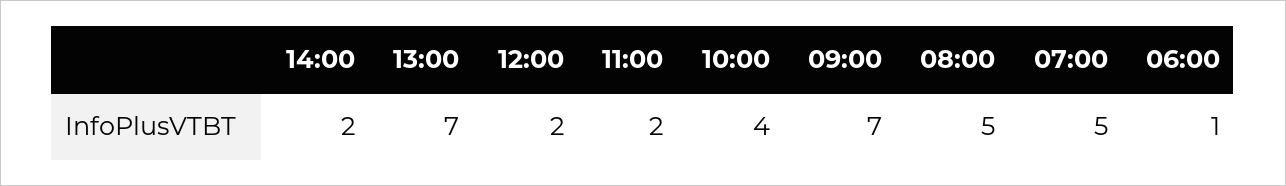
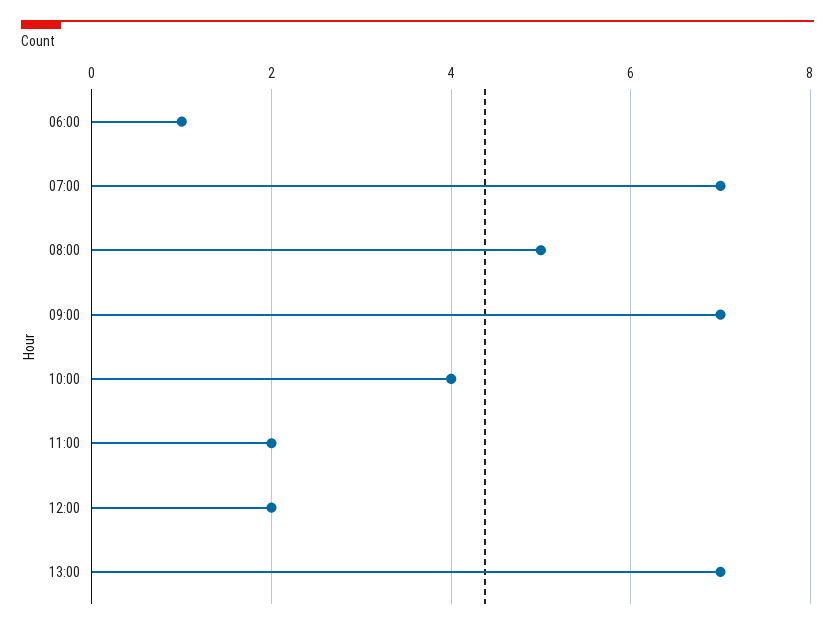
14:00: 2 -> none
07:00: 5 -> 7

